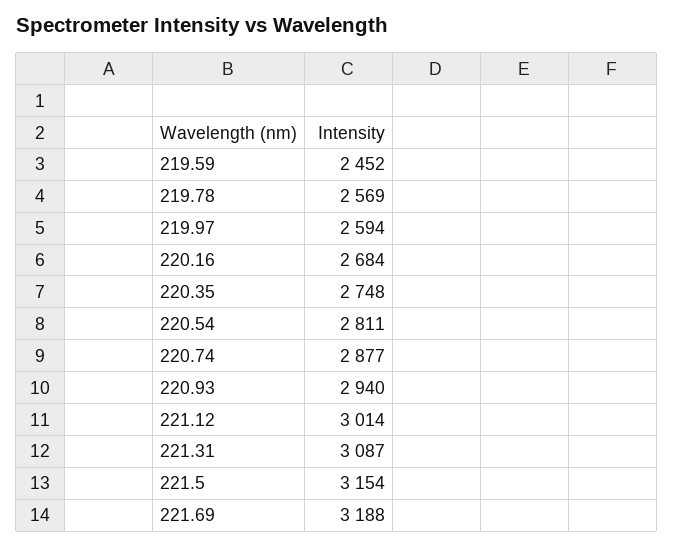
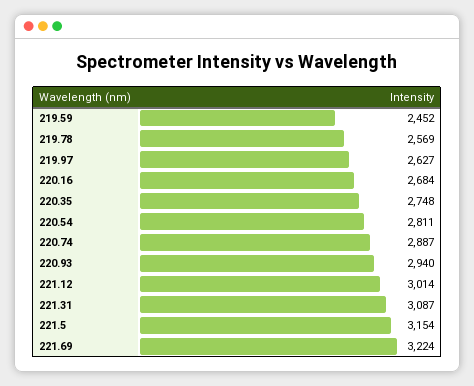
219.97: 2594 -> 2627
220.74: 2877 -> 2887
221.69: 3188 -> 3224

